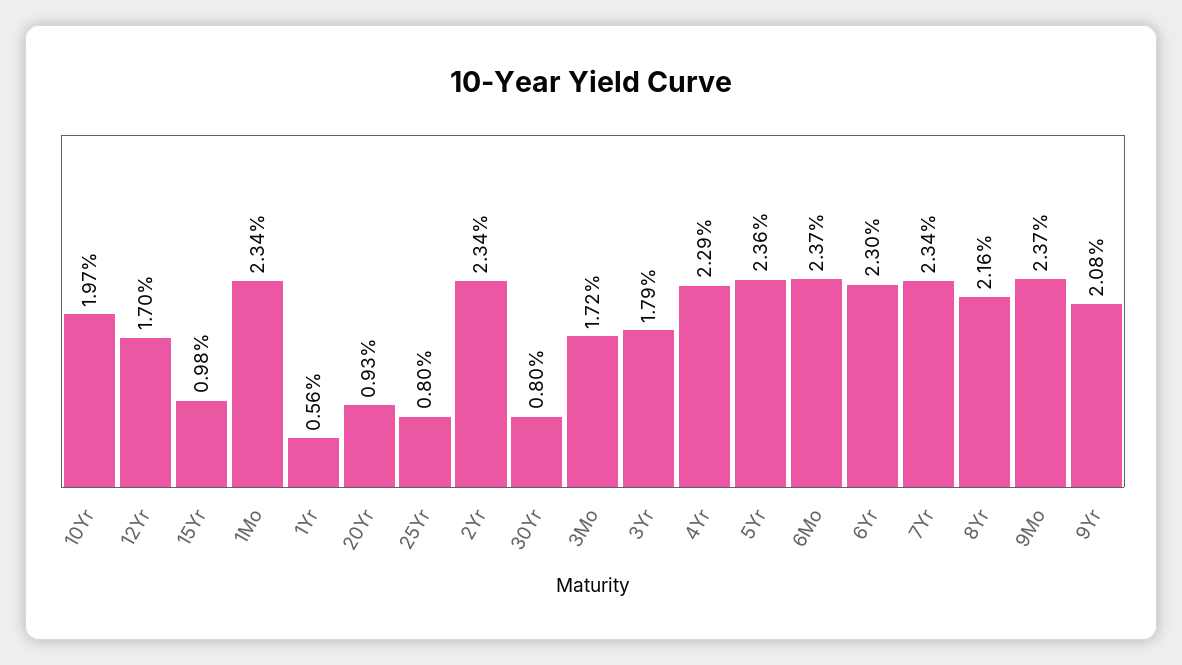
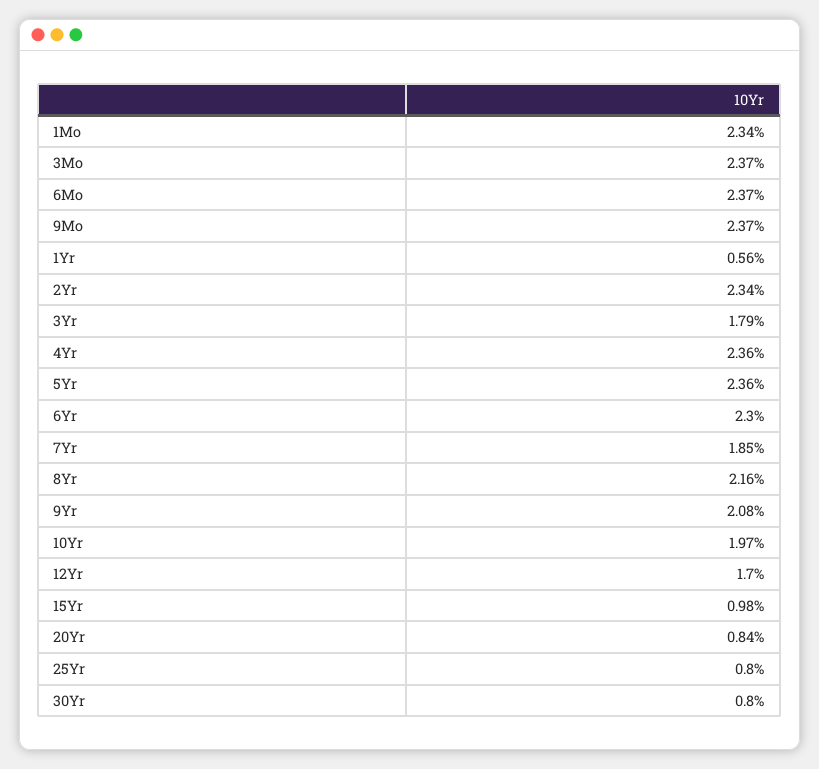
20Yr: 0.93 -> 0.84
3Mo: 1.72 -> 2.37
4Yr: 2.29 -> 2.36
7Yr: 2.34 -> 1.85

